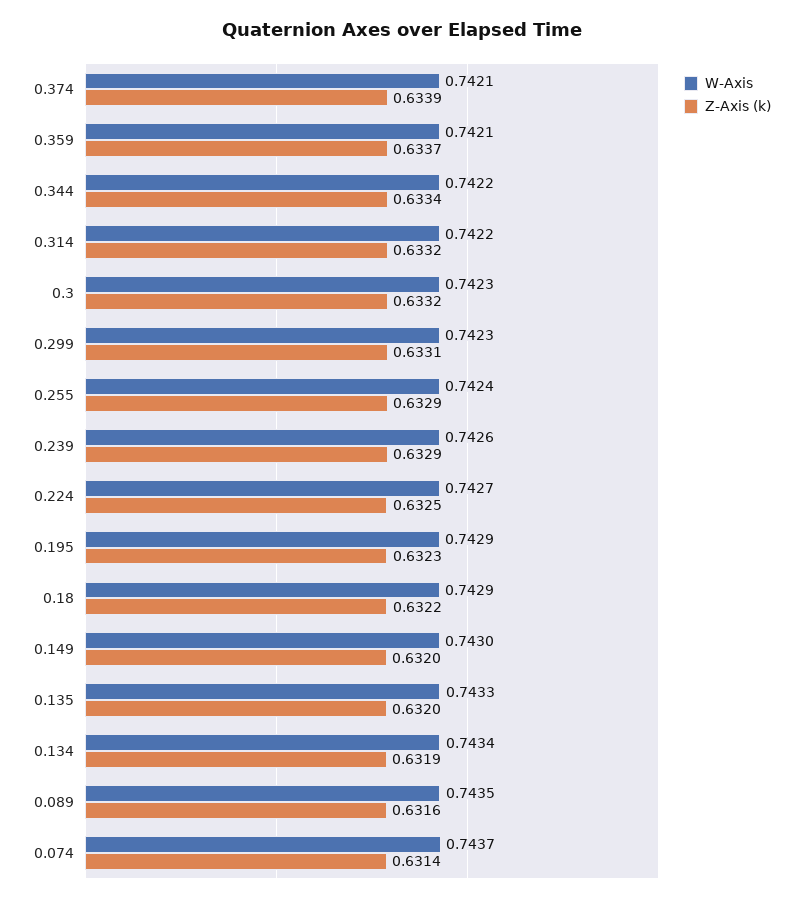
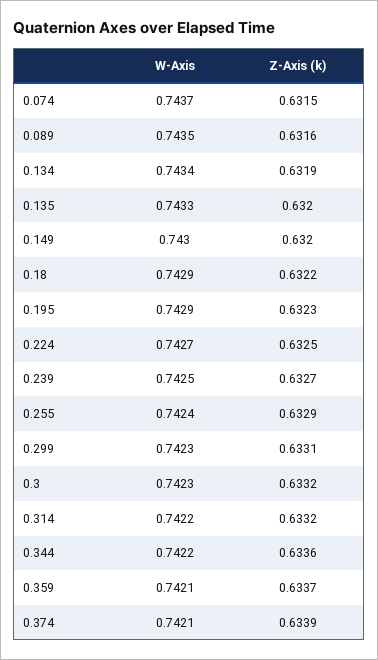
Z-Axis (k), 0.344: 0.6334 -> 0.6336
W-Axis, 0.239: 0.7426 -> 0.7425
Z-Axis (k), 0.239: 0.6329 -> 0.6327
Z-Axis (k), 0.074: 0.6314 -> 0.6315

